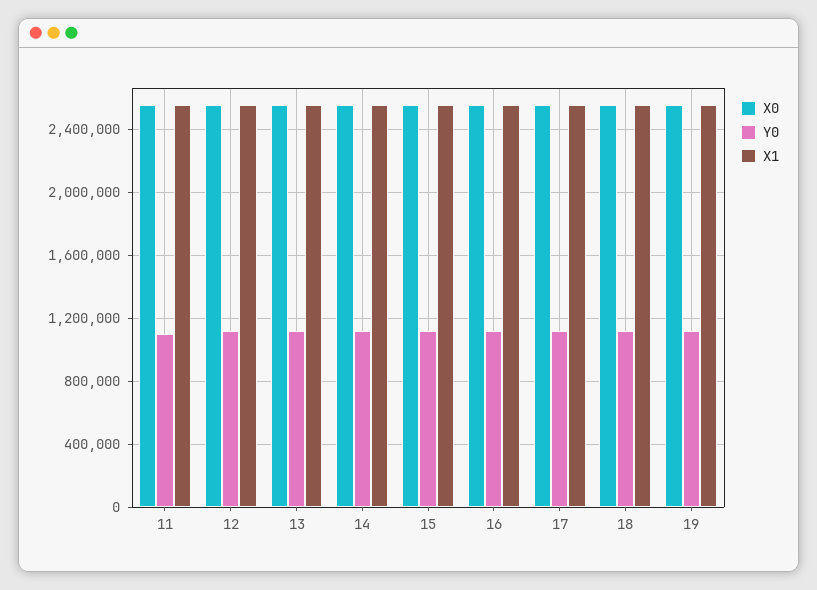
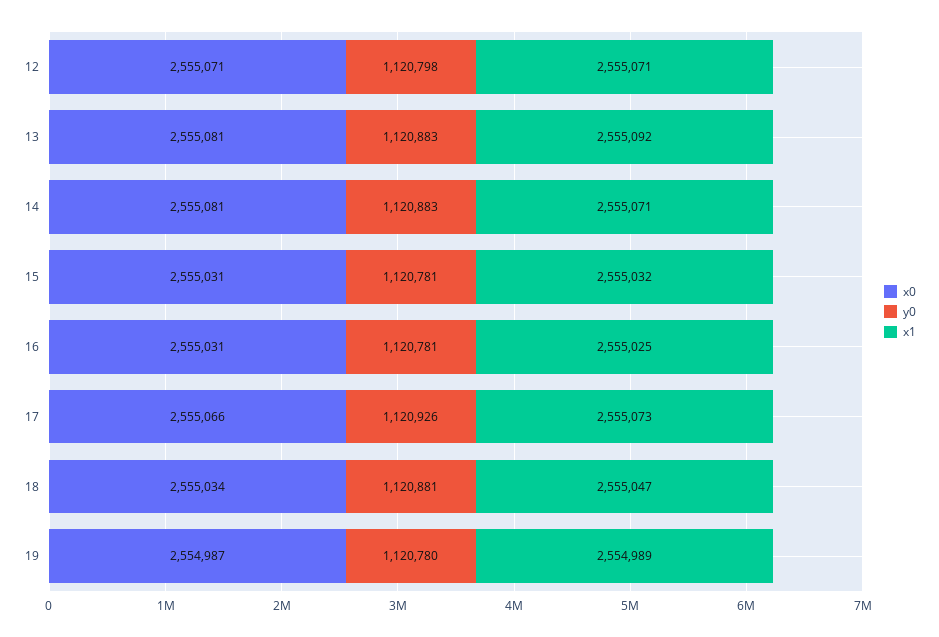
X0, 11: 2550000 -> none
Y0, 11: 1100000 -> none
X1, 11: 2550000 -> none

